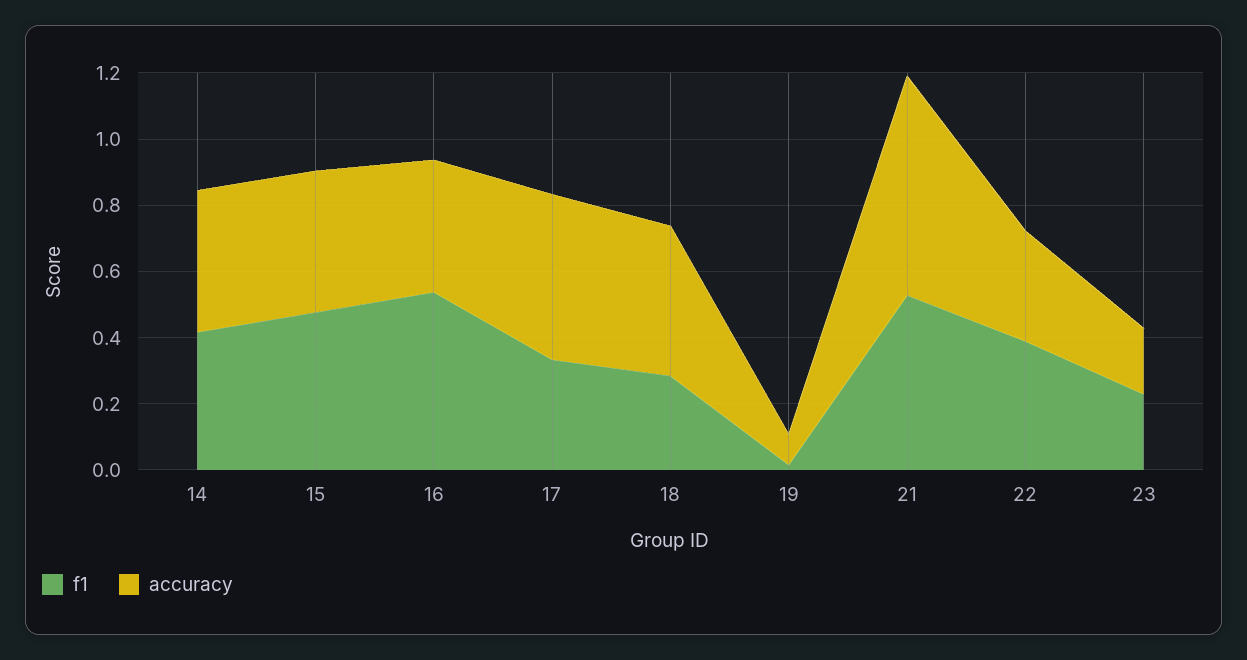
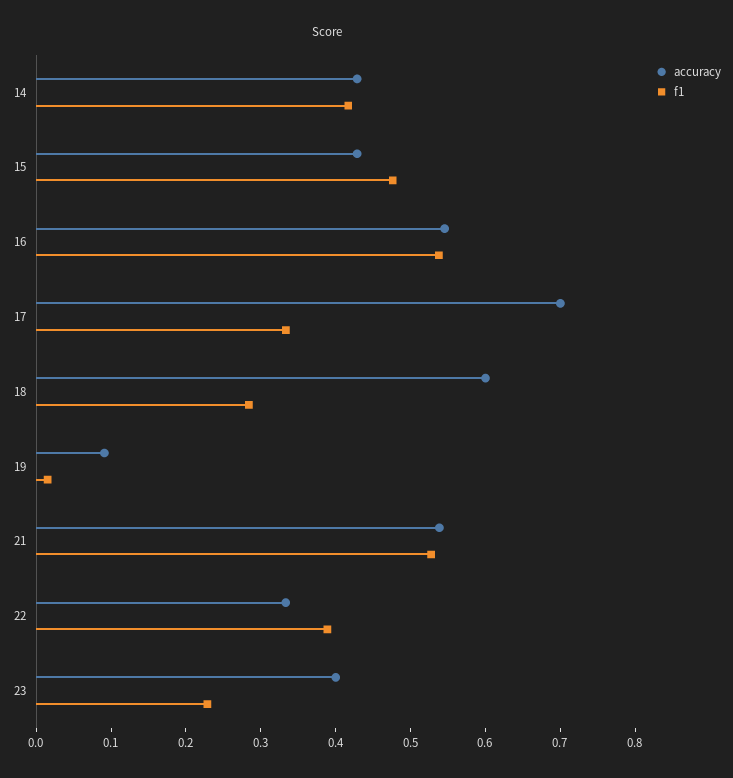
accuracy, 16: 0.4 -> 0.54
accuracy, 17: 0.5 -> 0.7
accuracy, 18: 0.45 -> 0.6
accuracy, 21: 0.65 -> 0.54
accuracy, 23: 0.2 -> 0.4

